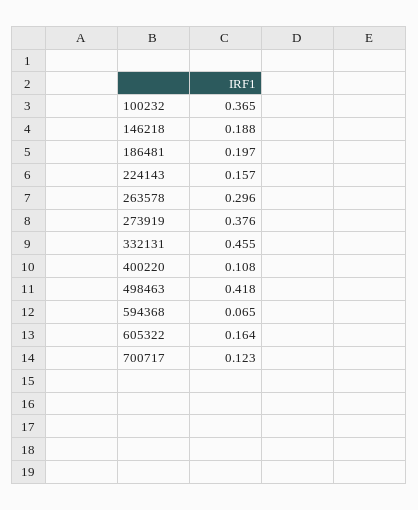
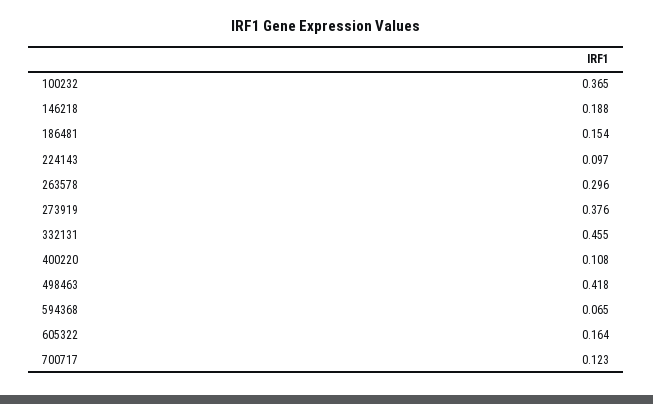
186481: 0.197 -> 0.154
224143: 0.157 -> 0.097

